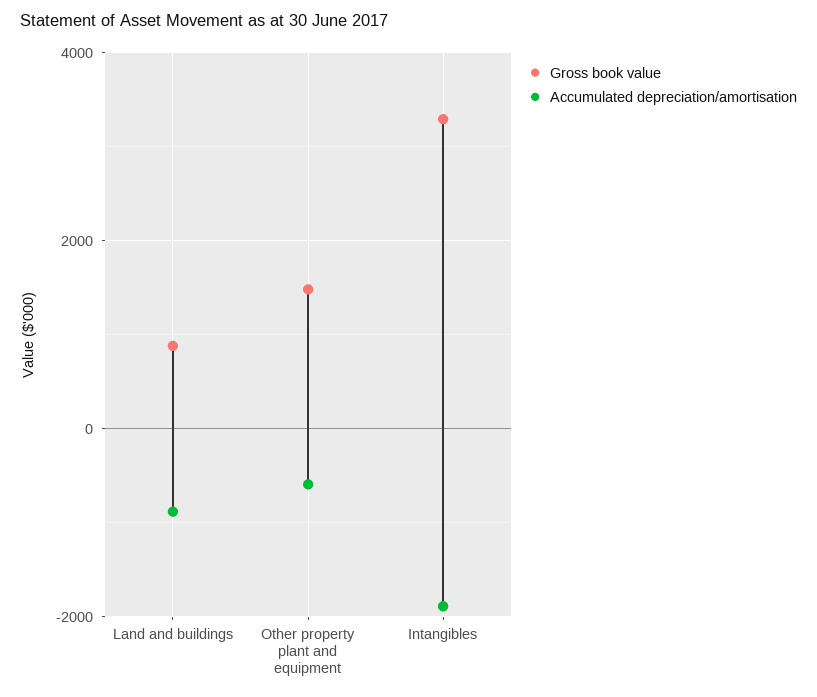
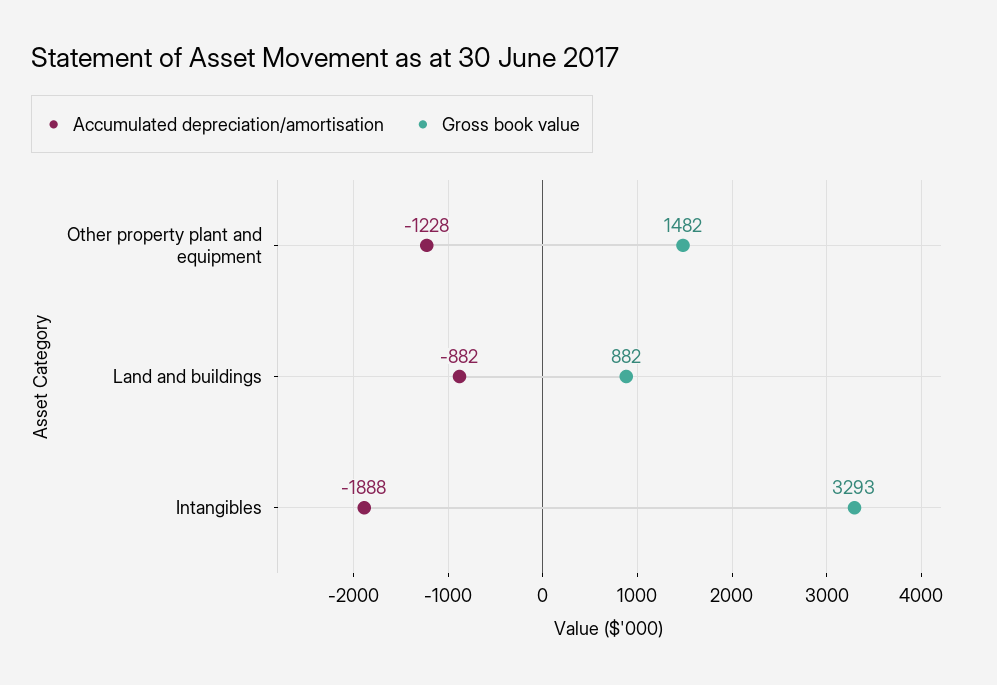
Accumulated depreciation/amortisation, Other property plant and equipment: -600 -> -1228

